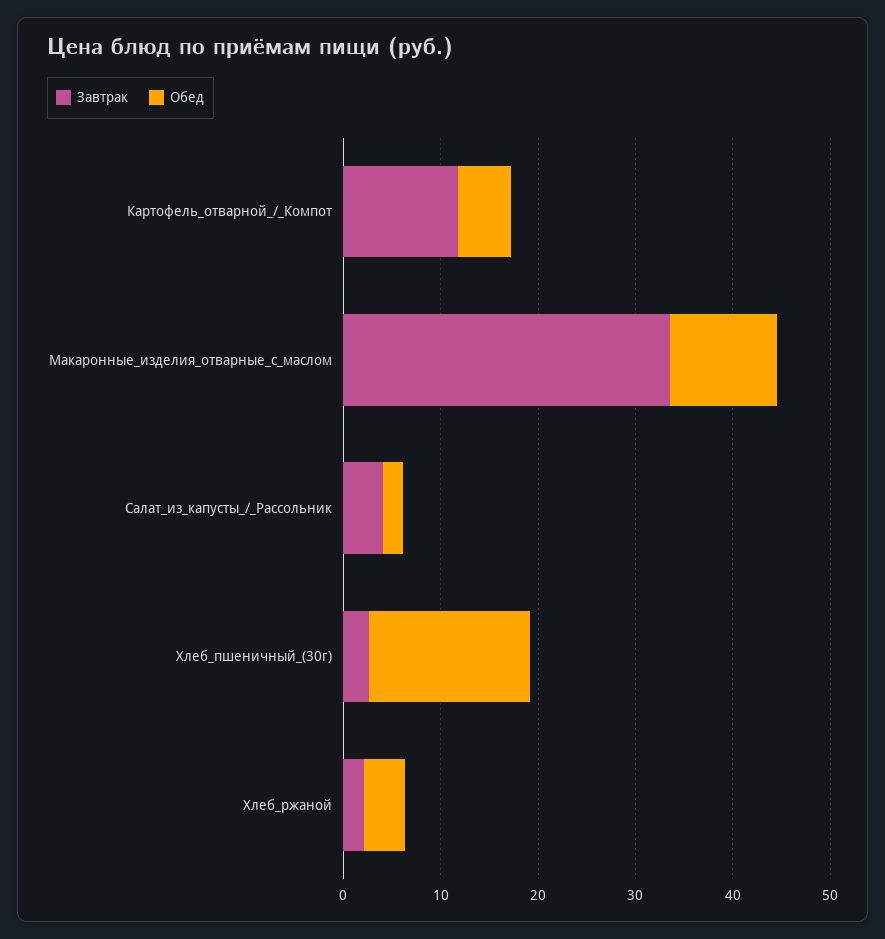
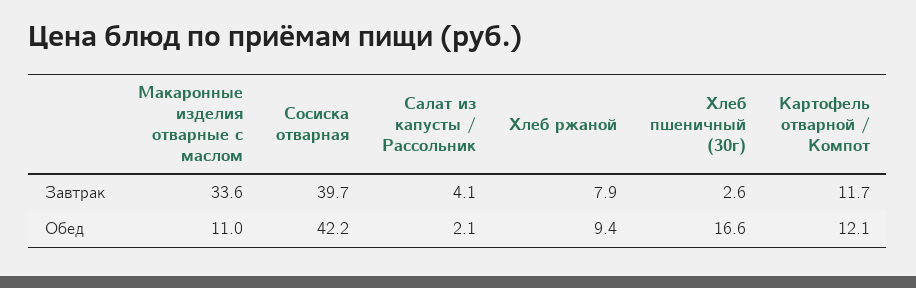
Обед, Картофель_отварной_/_Компот: 6 -> 12.1
Завтрак, Хлеб_ржаной: 2 -> 7.9
Обед, Хлеб_ржаной: 4 -> 9.4
Завтрак, Сосиска отварная: none -> 39.7
Обед, Сосиска отварная: none -> 42.2

